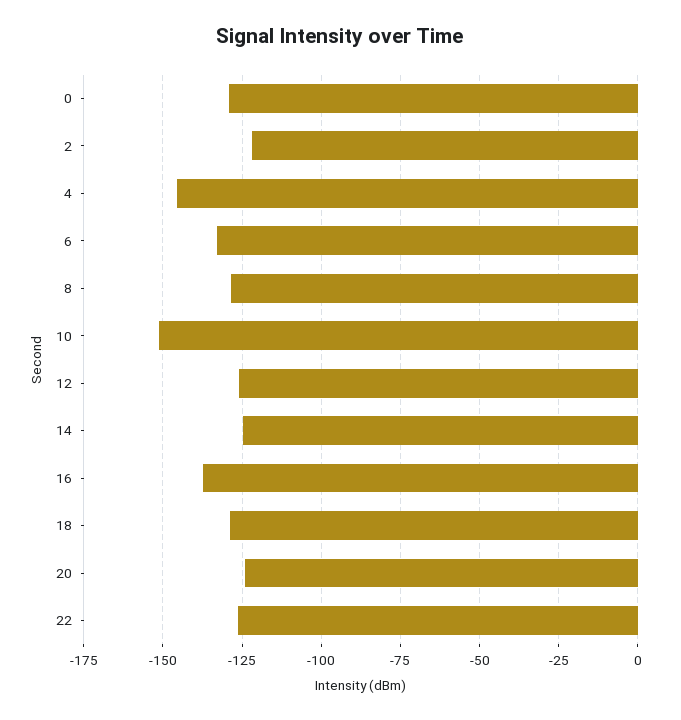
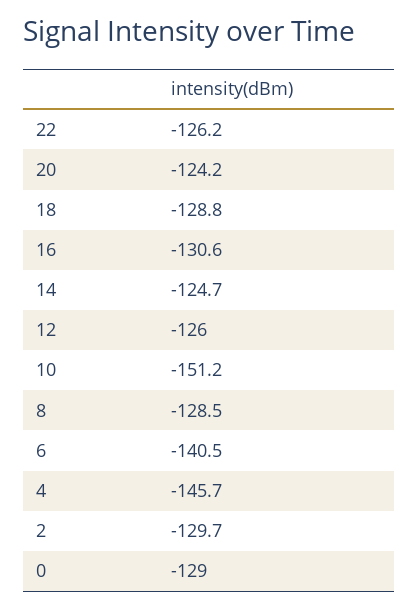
2: -122.5 -> -129.7
6: -132.5 -> -140.5
16: -137.5 -> -130.6

